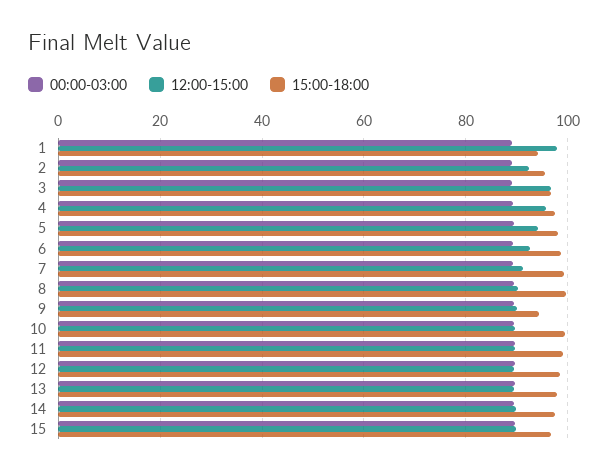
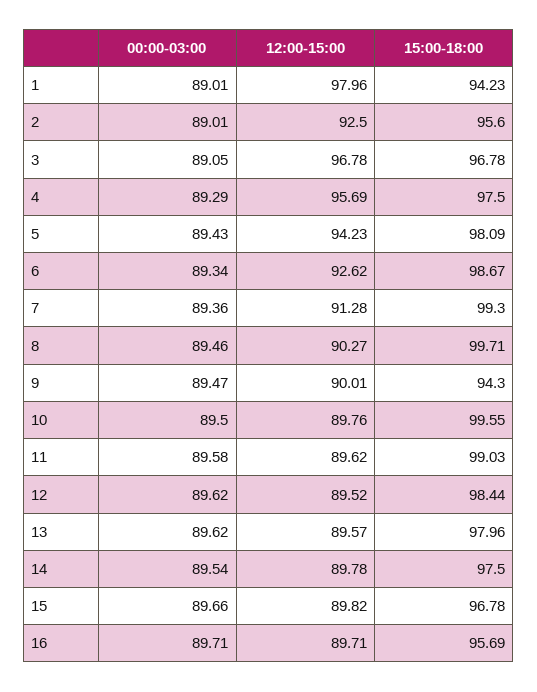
00:00-03:00, 16: none -> 89.71
12:00-15:00, 16: none -> 89.71
15:00-18:00, 16: none -> 95.69

